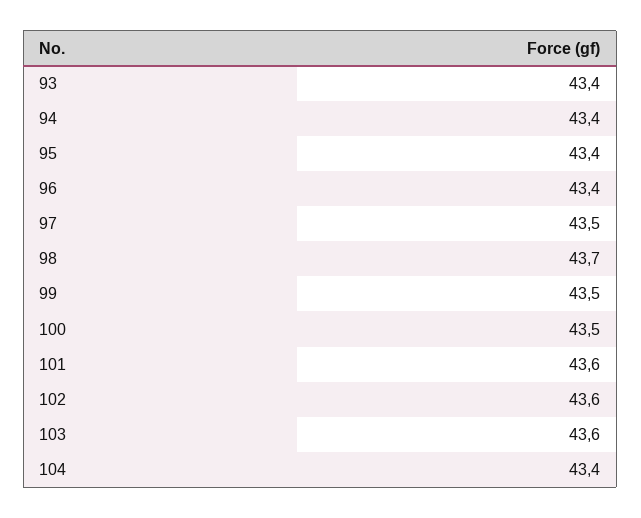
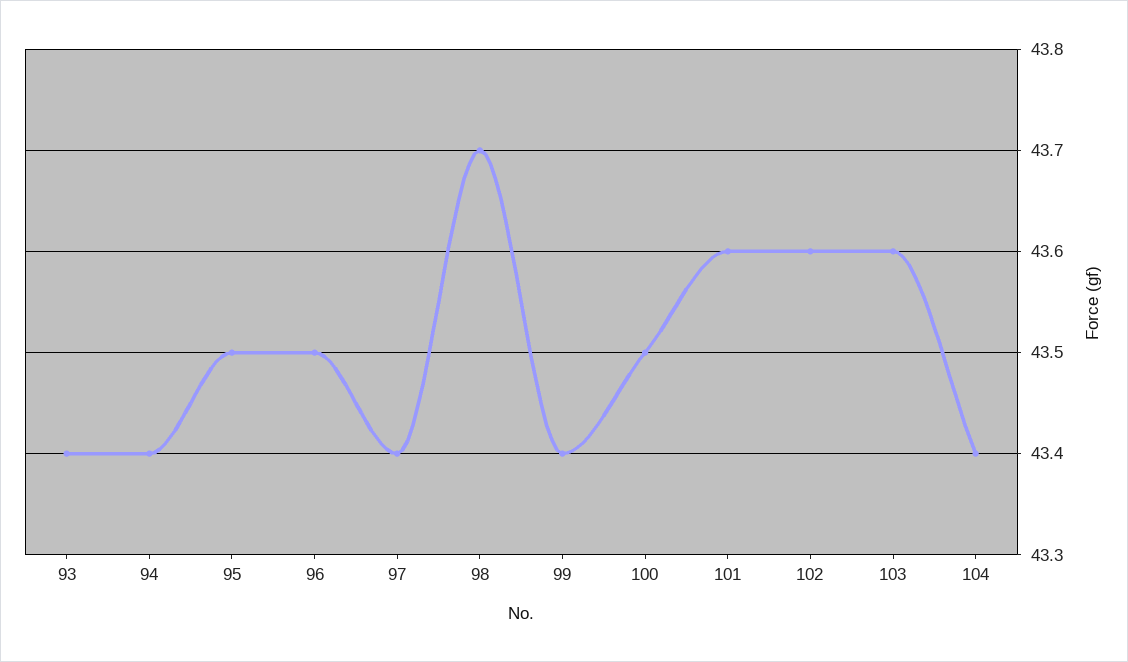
95: 43.4 -> 43.5
96: 43.4 -> 43.5
97: 43.5 -> 43.4
99: 43.5 -> 43.4

